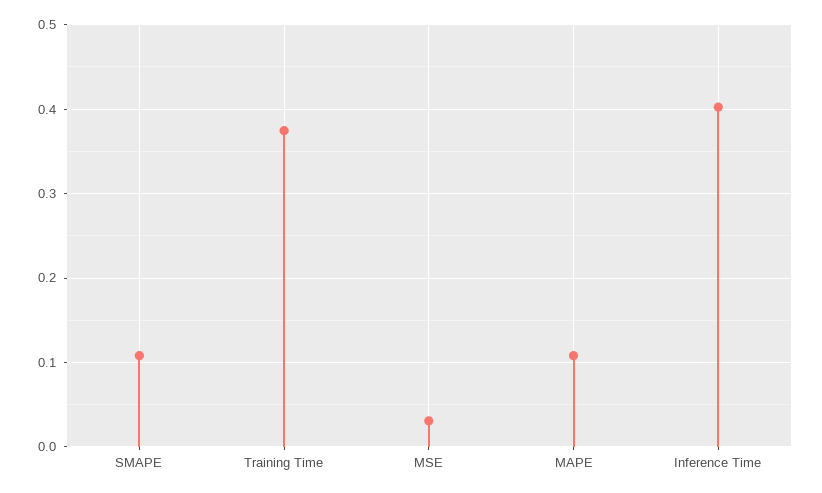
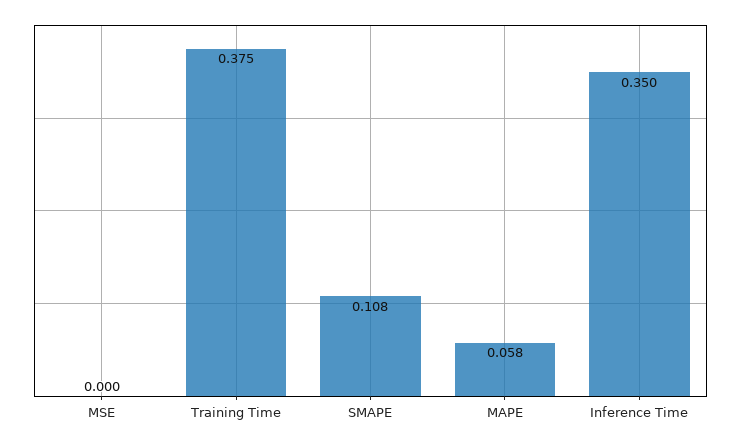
MSE: 0.03 -> 0
MAPE: 0.11 -> 0.058
Inference Time: 0.4 -> 0.35

